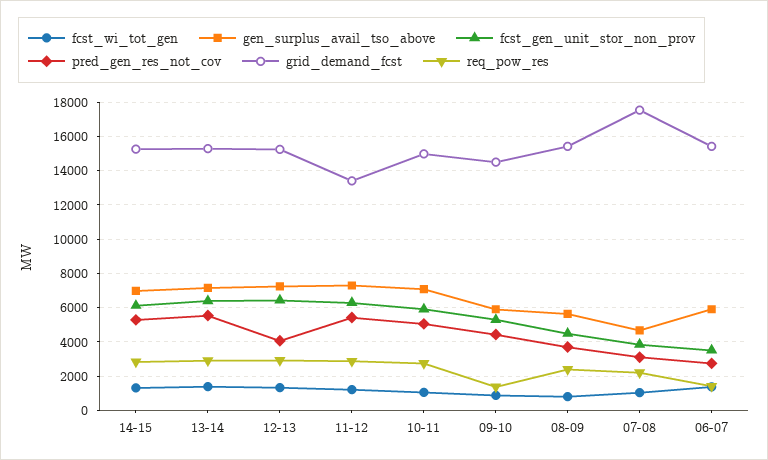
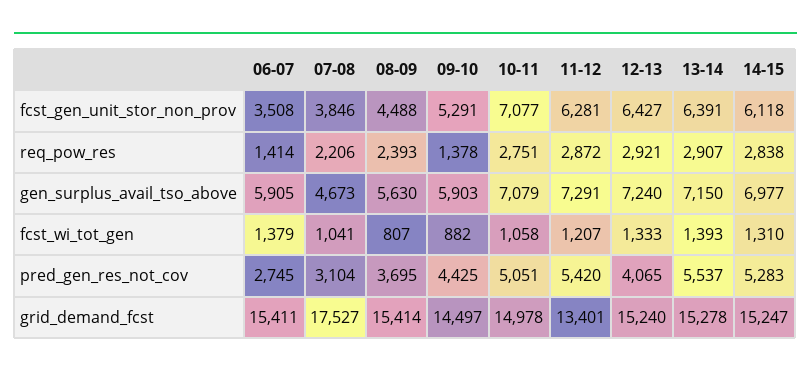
fcst_gen_unit_stor_non_prov, 10-11: 6000 -> 7077

